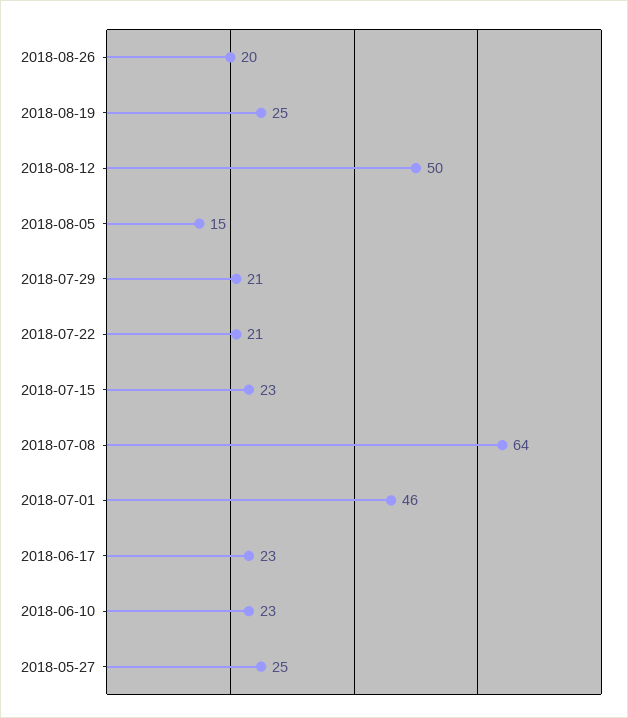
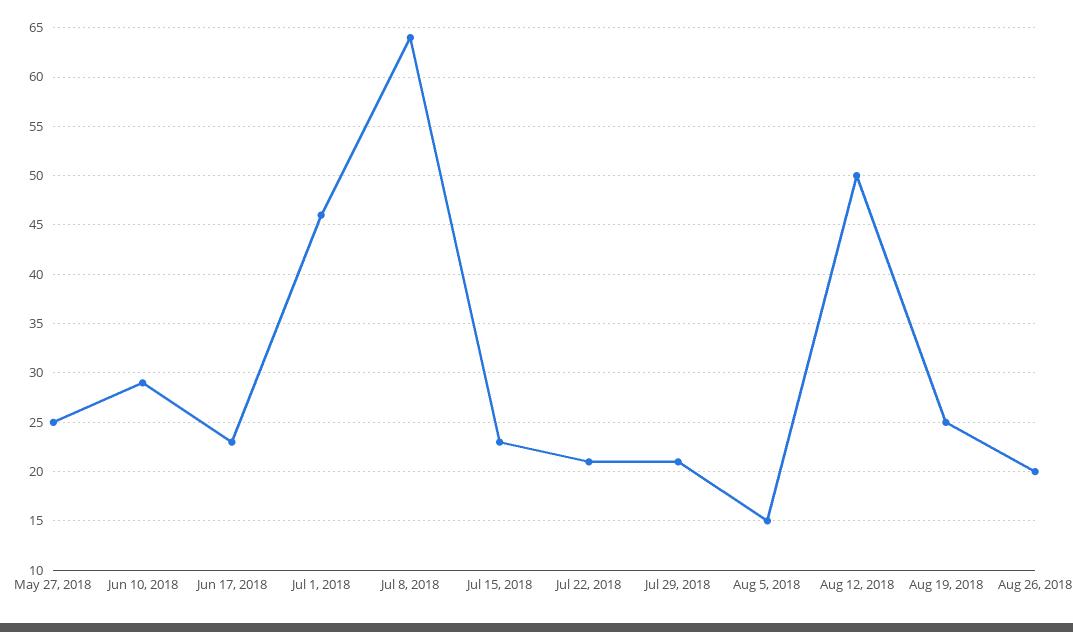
2018-06-10: 23 -> 29

